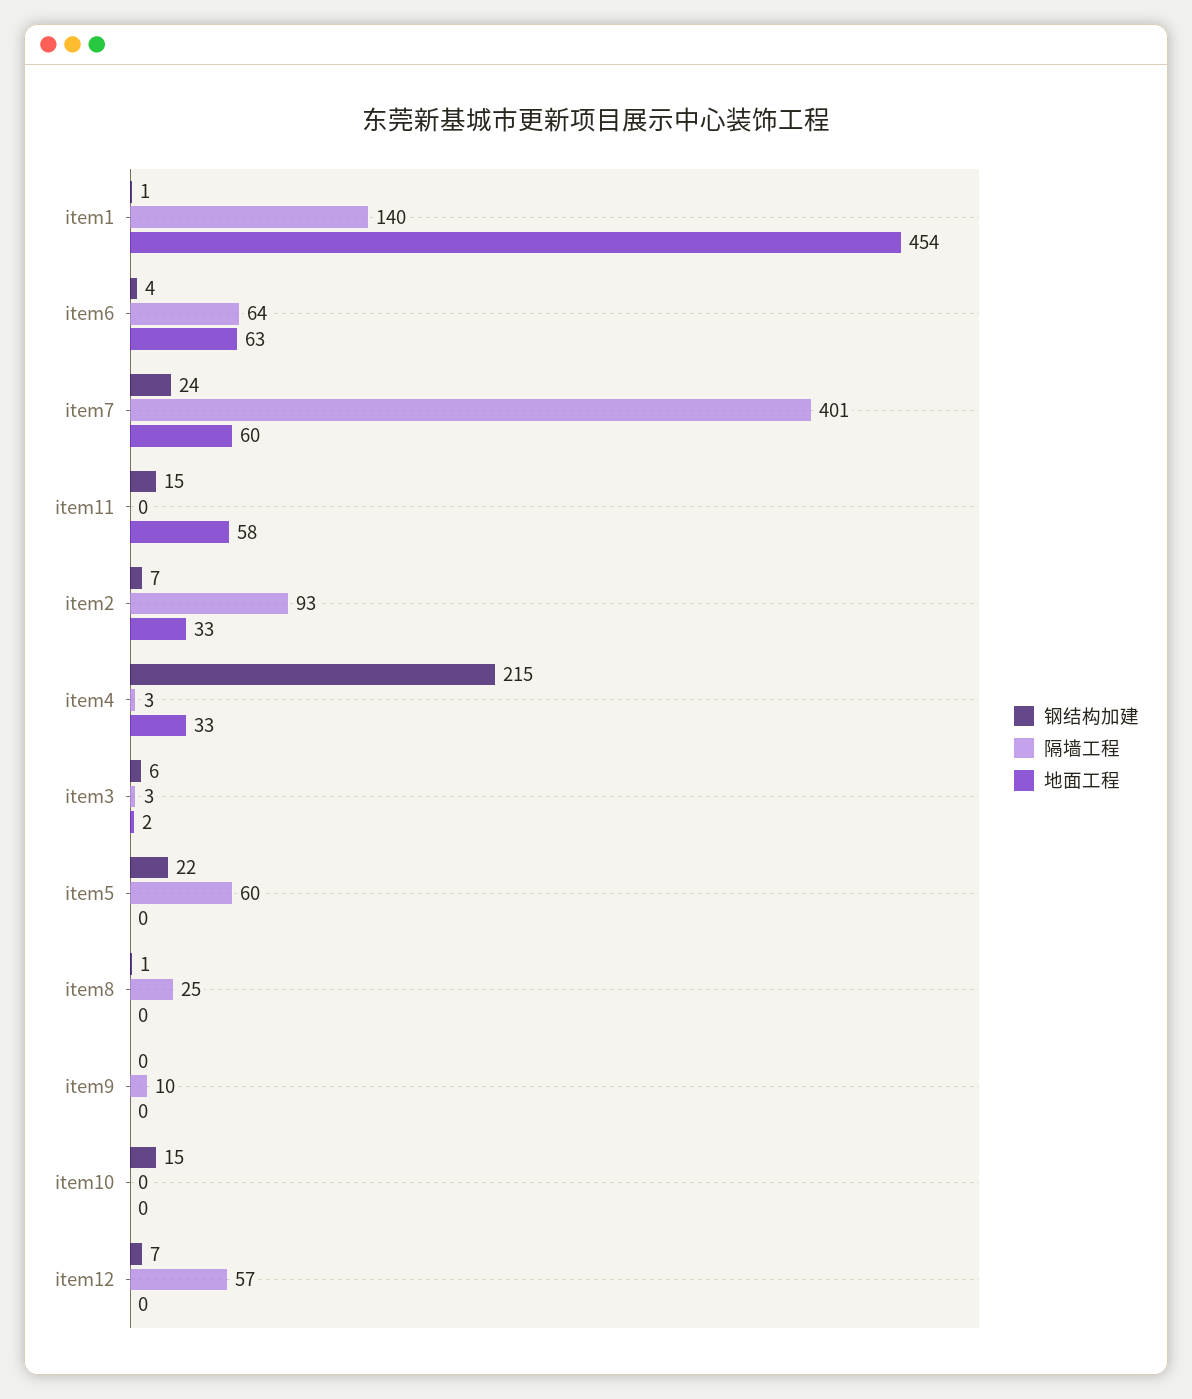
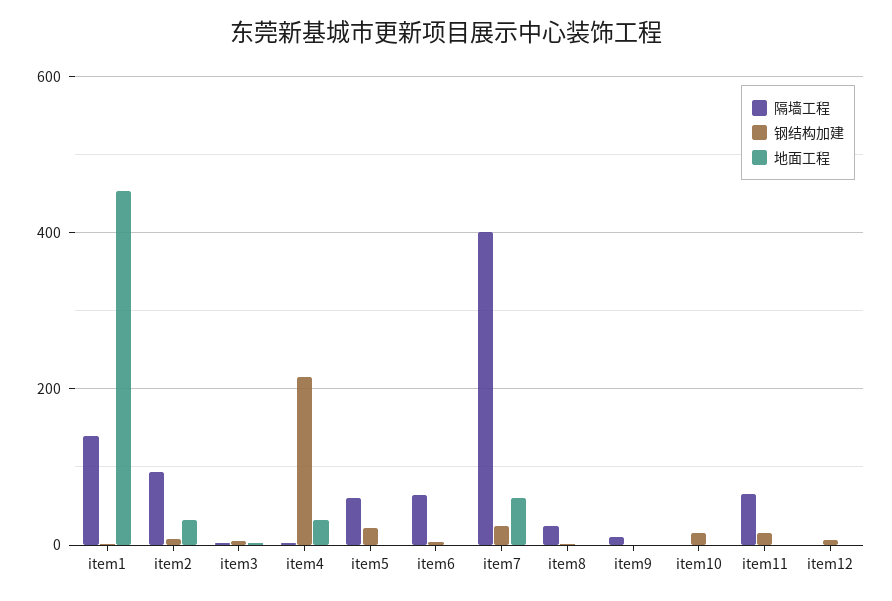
地面工程, item6: 63 -> 0
隔墙工程, item11: 0 -> 60
地面工程, item11: 58 -> 0
隔墙工程, item12: 57 -> 0

